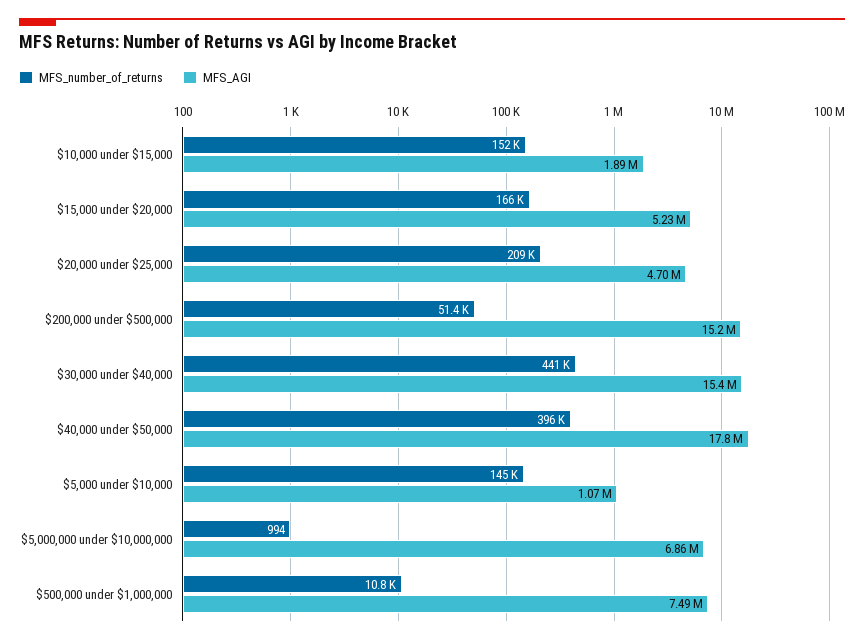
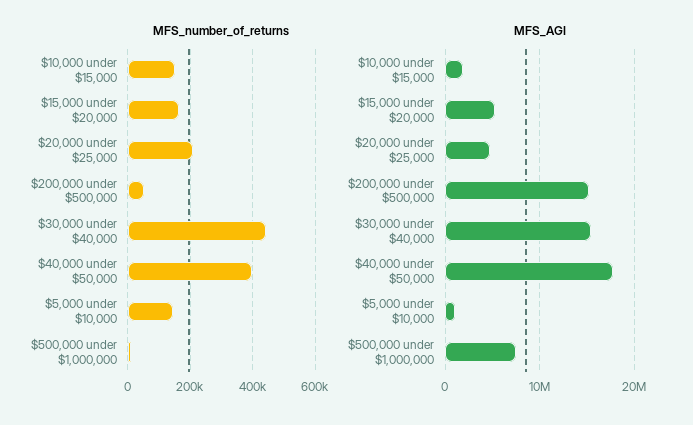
MFS_number_of_returns, $5,000,000 under $10,000,000: 994 -> none
MFS_AGI, $5,000,000 under $10,000,000: 6860000 -> none

